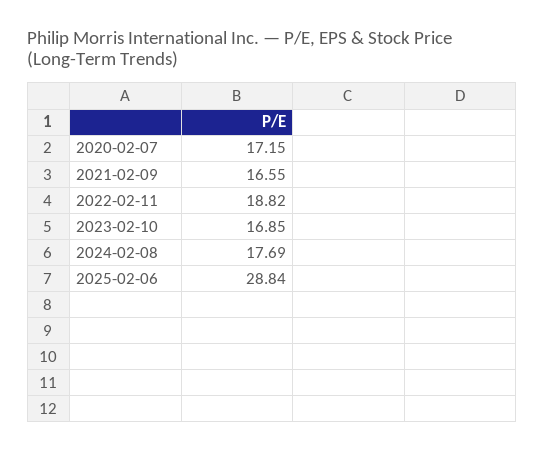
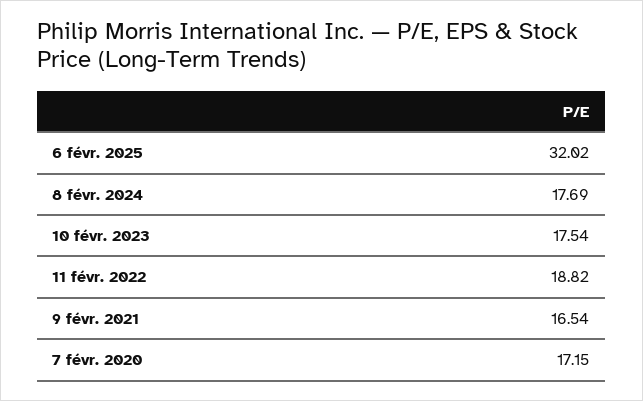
2021-02-09: 16.55 -> 16.54
2023-02-10: 16.85 -> 17.54
2025-02-06: 28.84 -> 32.02

